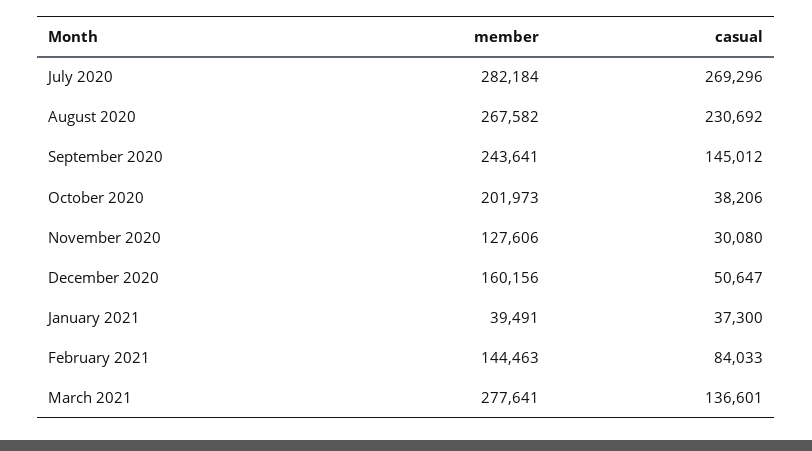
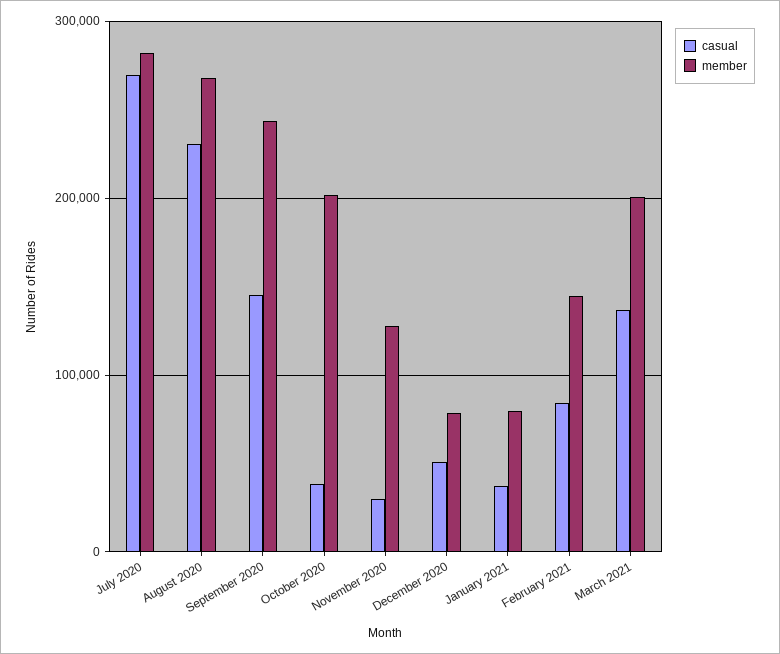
member, December 2020: 160156 -> 80000
member, January 2021: 39491 -> 80000
member, March 2021: 277641 -> 200000

